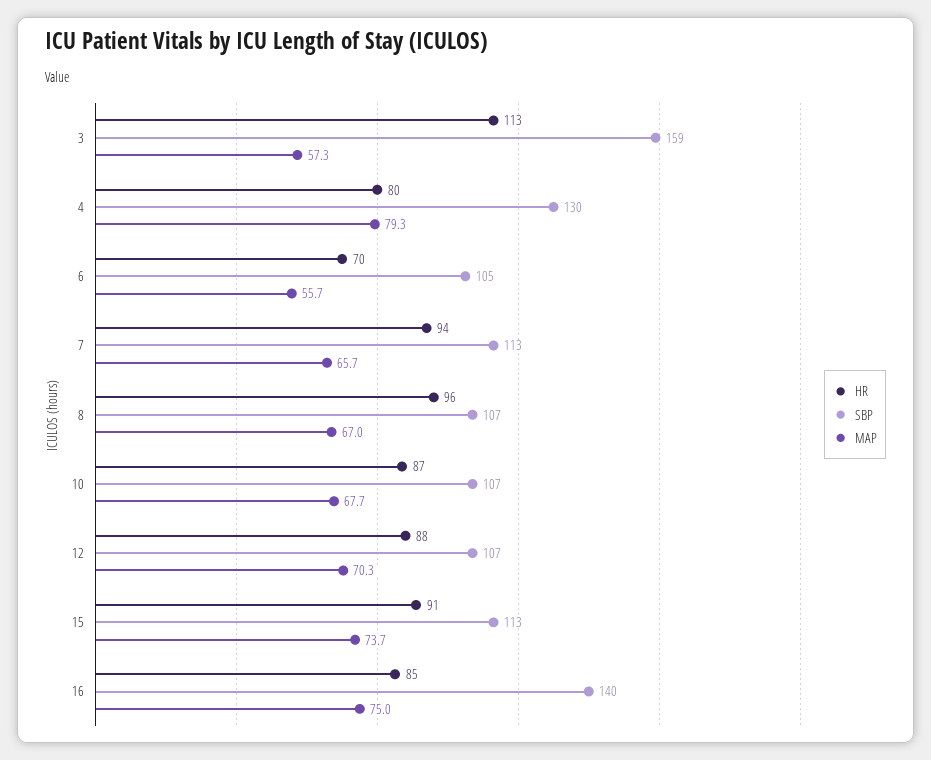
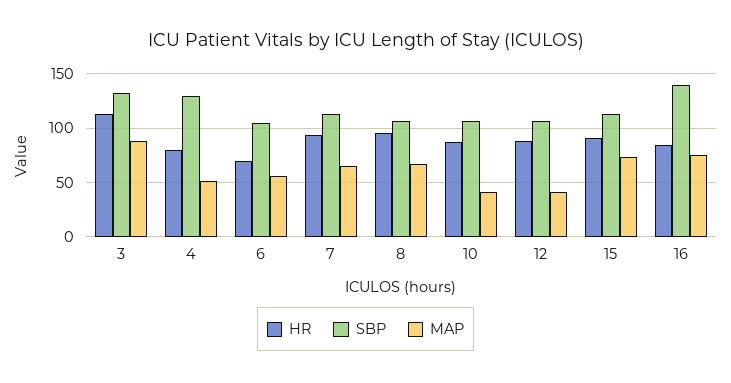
SBP, 3: 159 -> 130
MAP, 3: 57.3 -> 90
MAP, 4: 79.3 -> 50
MAP, 10: 67.7 -> 40
MAP, 12: 70.3 -> 40

